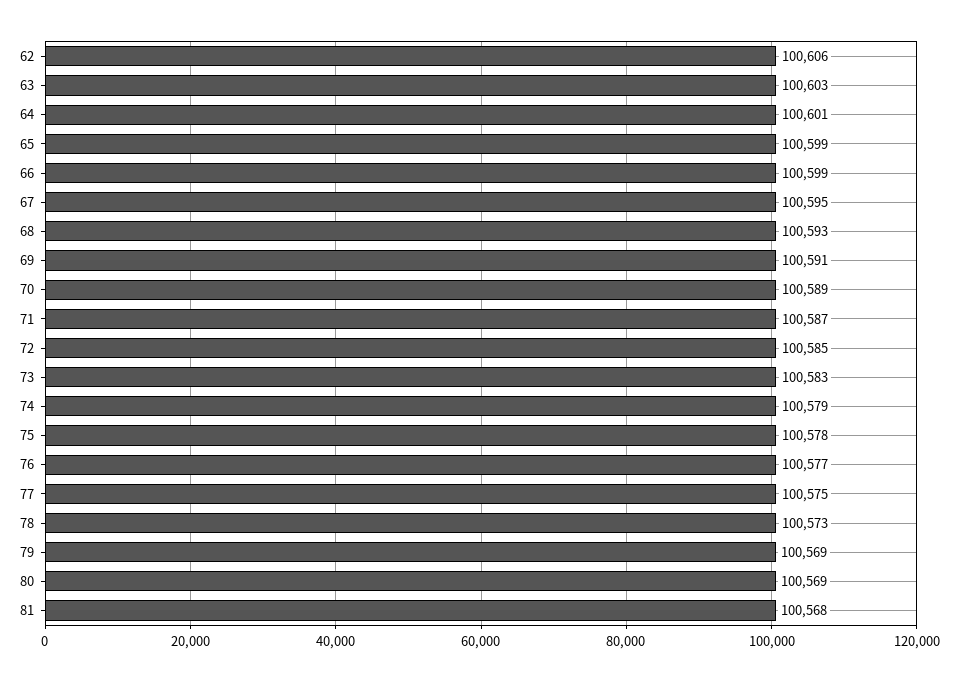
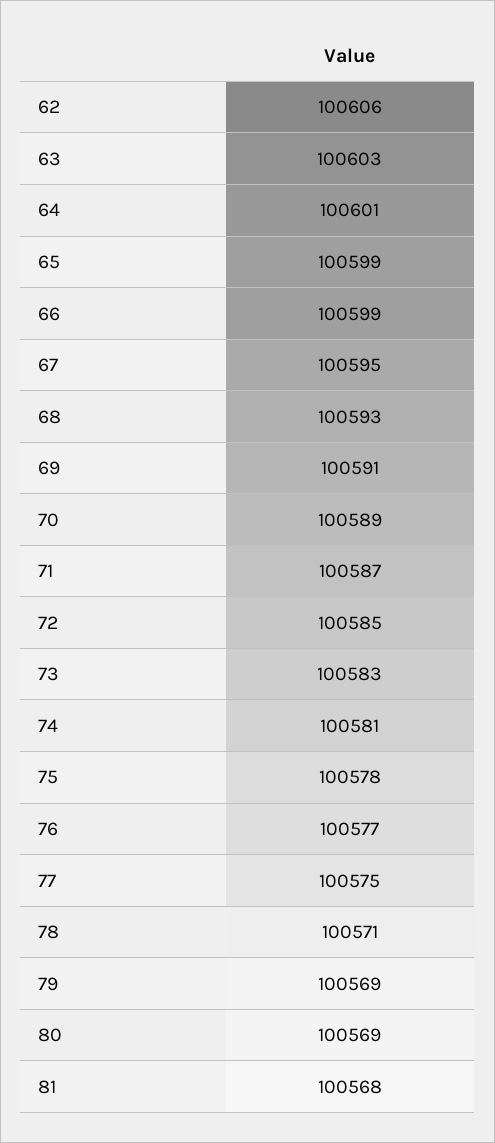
74: 100579 -> 100581
78: 100573 -> 100571

